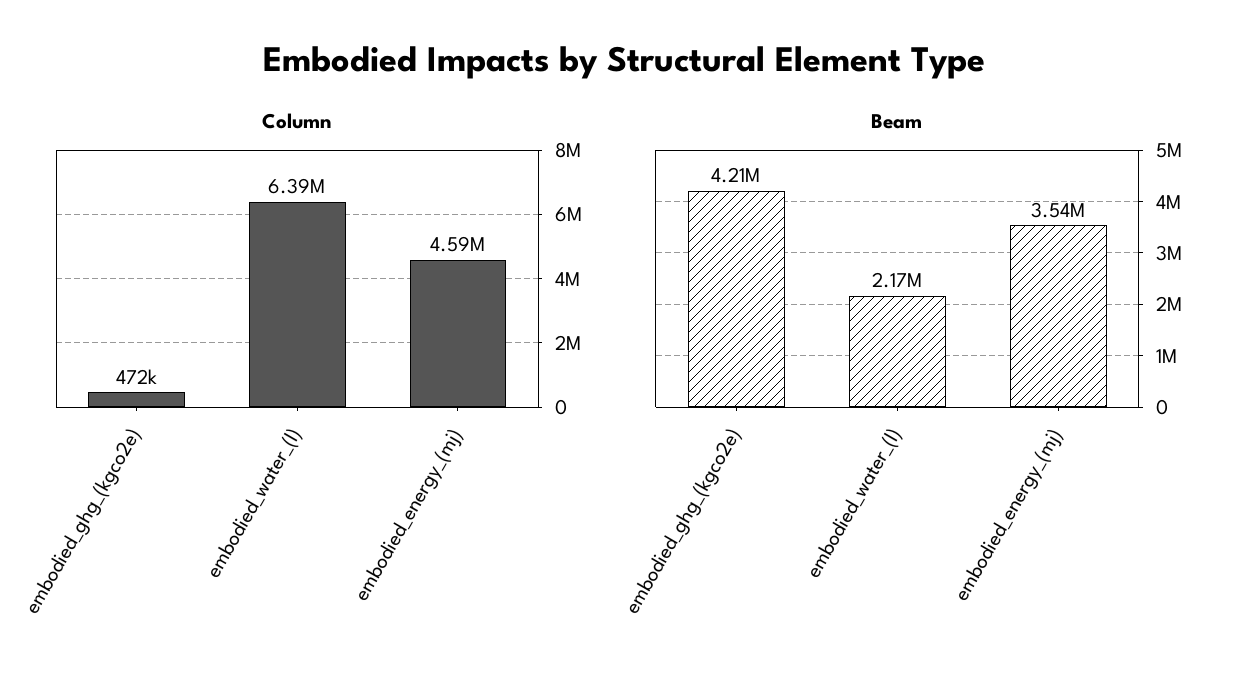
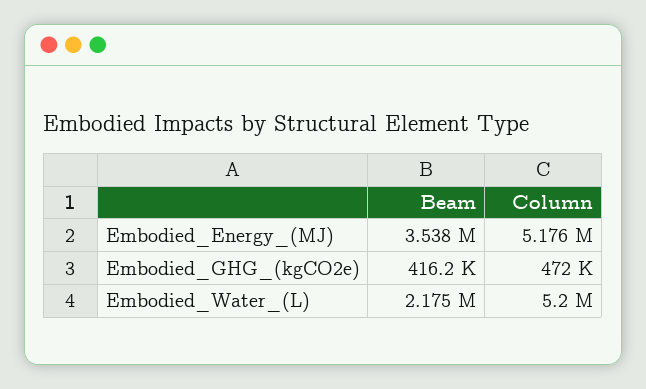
Column, embodied_water_(l): 6390000 -> 5200000
Column, embodied_energy_(mj): 4590000 -> 5176000
Beam, embodied_ghg_(kgco2e): 4210000 -> 416200

